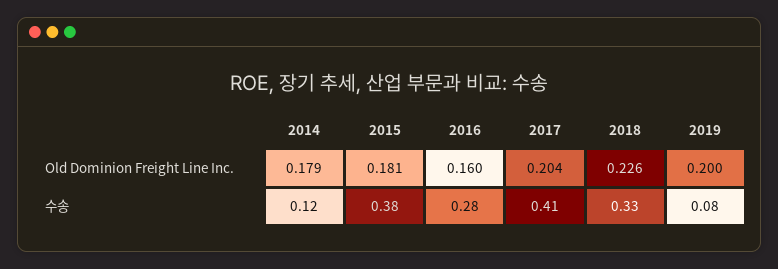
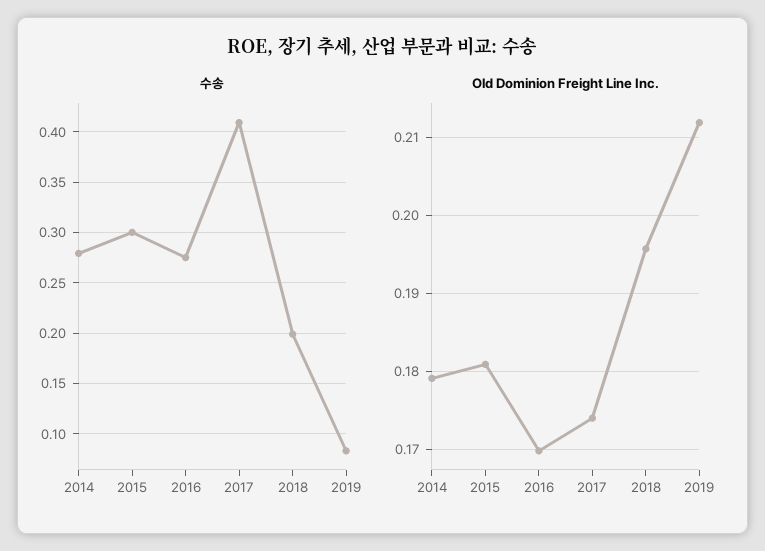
Old Dominion Freight Line Inc., 2016: 0.16 -> 0.17
Old Dominion Freight Line Inc., 2017: 0.204 -> 0.174
Old Dominion Freight Line Inc., 2018: 0.226 -> 0.196
Old Dominion Freight Line Inc., 2019: 0.2 -> 0.212
수송, 2014: 0.12 -> 0.28
수송, 2015: 0.38 -> 0.3
수송, 2018: 0.33 -> 0.2

